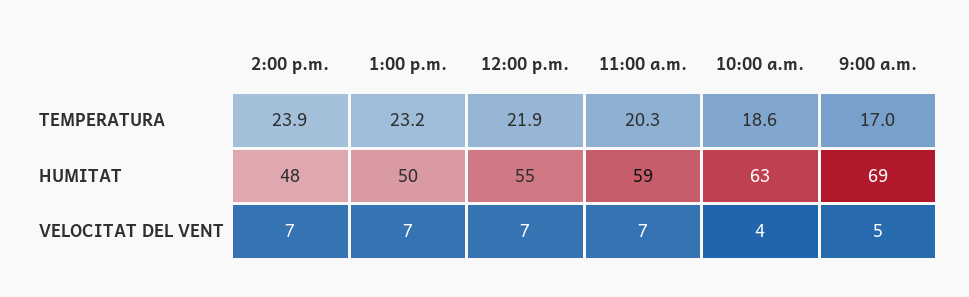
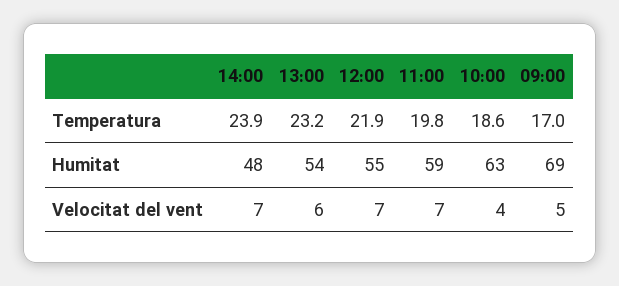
11:00 a.m., TEMPERATURA: 20.3 -> 19.8
1:00 p.m., HUMITAT: 50 -> 54
1:00 p.m., VELOCITAT DEL VENT: 7 -> 6

